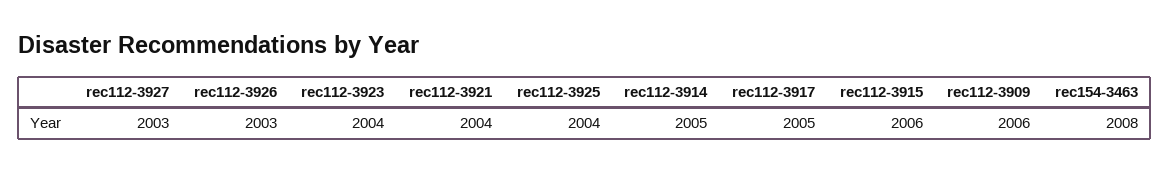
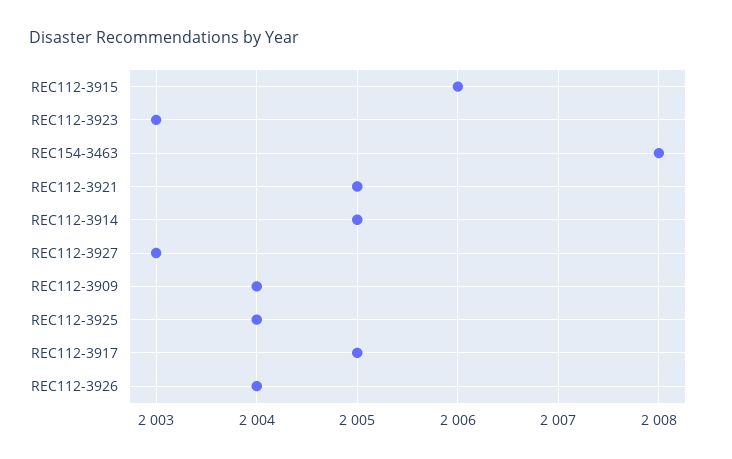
rec112-3926: 2003 -> 2004
rec112-3923: 2004 -> 2003
rec112-3921: 2004 -> 2005
rec112-3909: 2006 -> 2004

